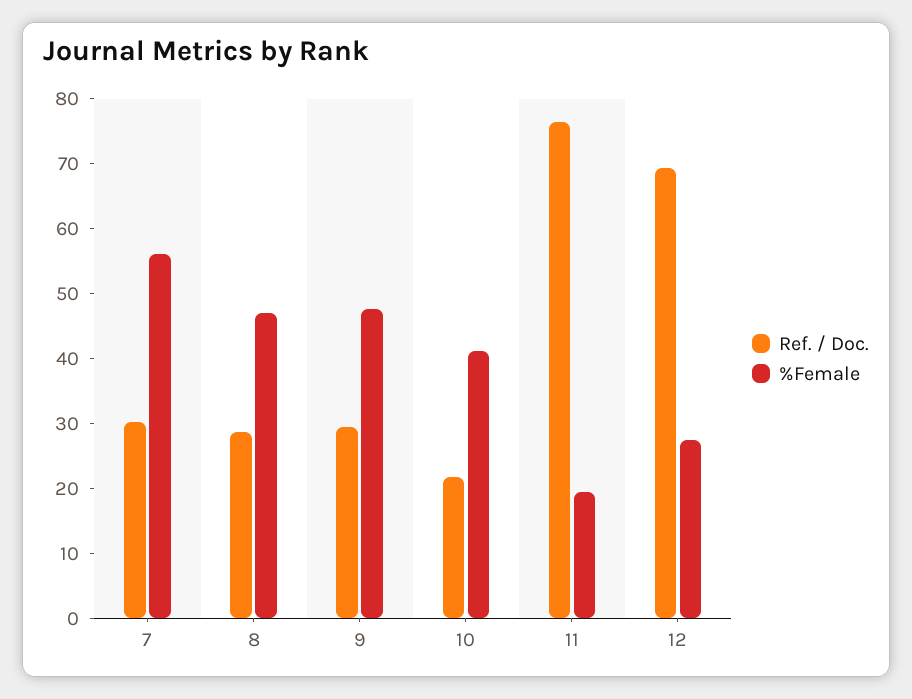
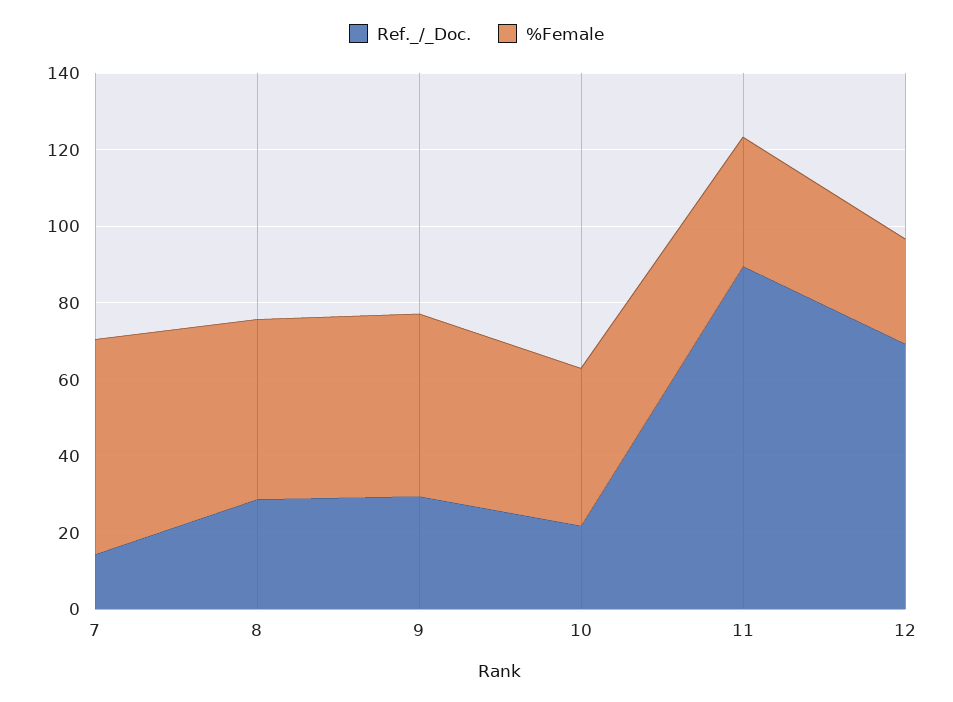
Ref. / Doc., 7: 30 -> 15
Ref. / Doc., 11: 76 -> 90
%Female, 11: 20 -> 35

